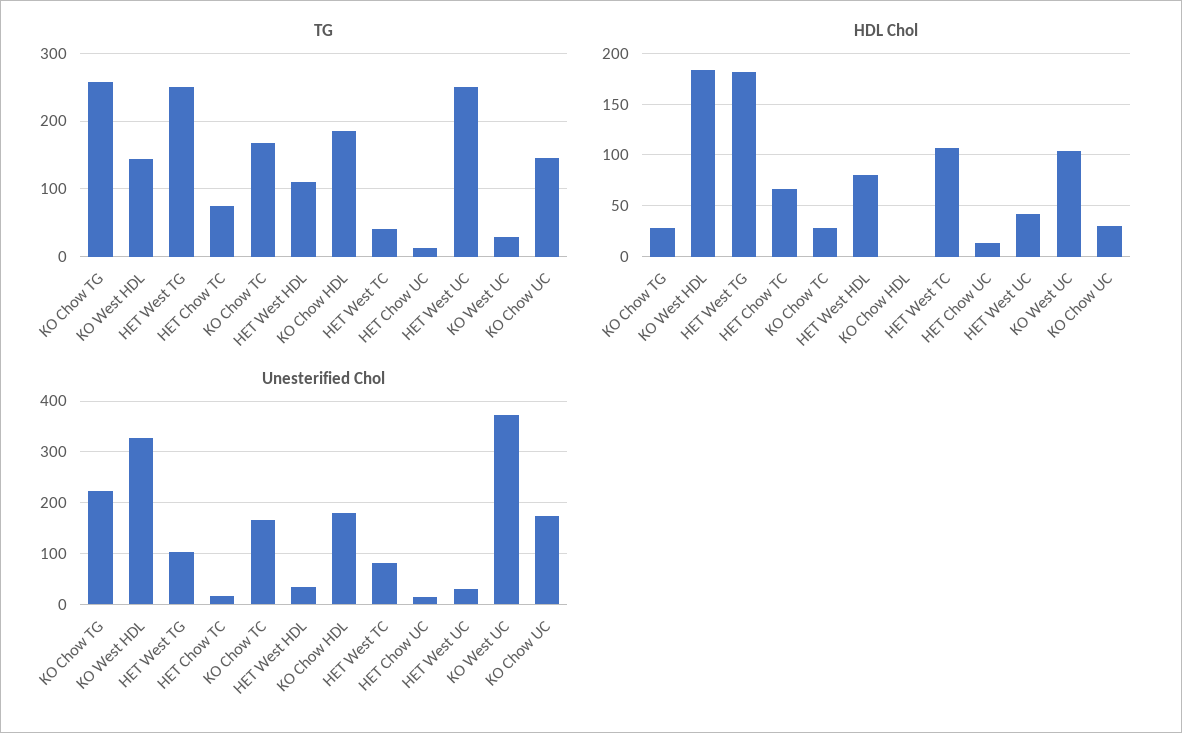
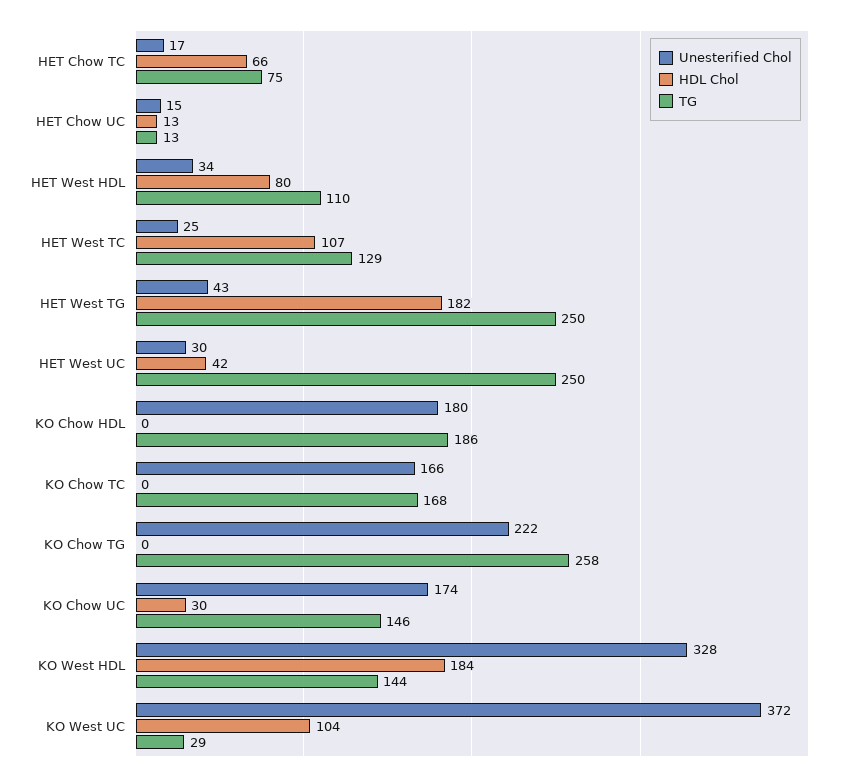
TG, HET West TC: 40 -> 129
HDL Chol, KO Chow TG: 30 -> 0
HDL Chol, KO Chow TC: 30 -> 0
Unesterified Chol, HET West TG: 100 -> 43
Unesterified Chol, HET West TC: 80 -> 25

